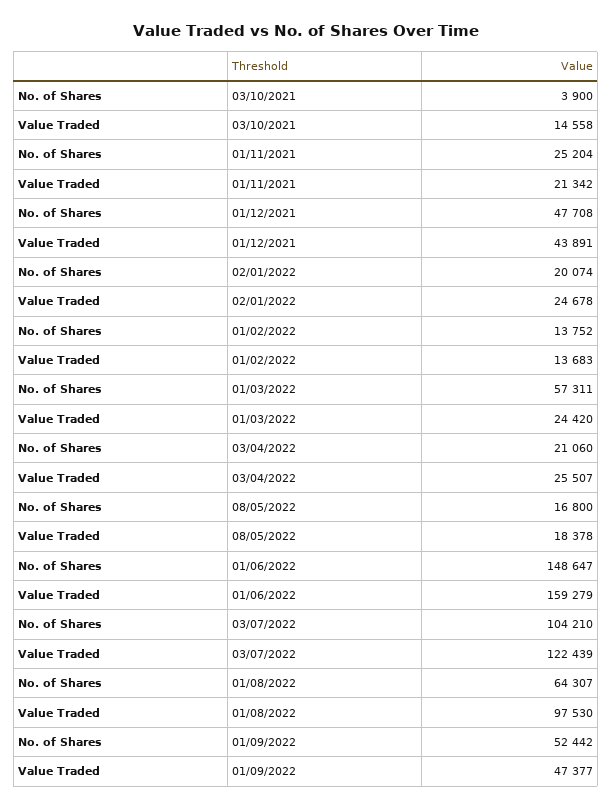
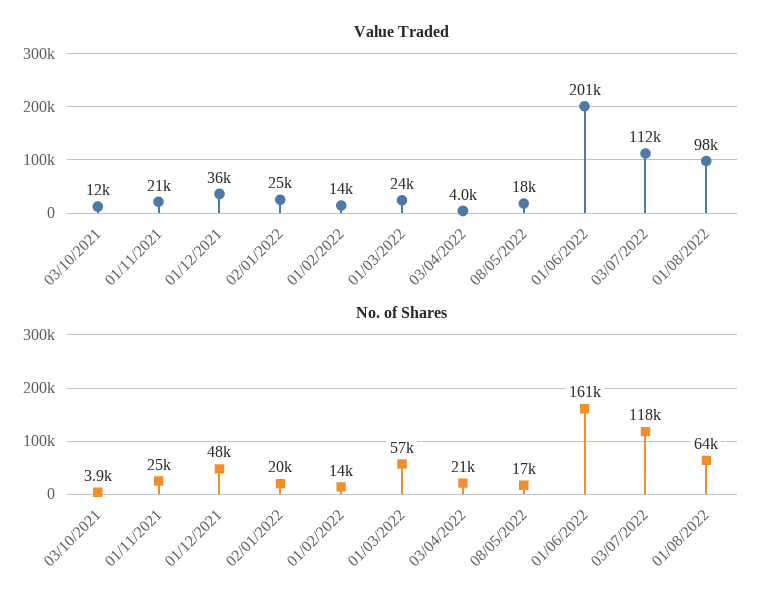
Value Traded, 03/10/2021: 14558 -> 12000
Value Traded, 01/12/2021: 43891 -> 36000
Value Traded, 03/04/2022: 25507 -> 4000
No. of Shares, 01/06/2022: 148647 -> 161000
Value Traded, 01/06/2022: 159279 -> 201000
No. of Shares, 03/07/2022: 104210 -> 118000
Value Traded, 03/07/2022: 122439 -> 112000
No. of Shares, 01/09/2022: 52442 -> none
Value Traded, 01/09/2022: 47377 -> none

